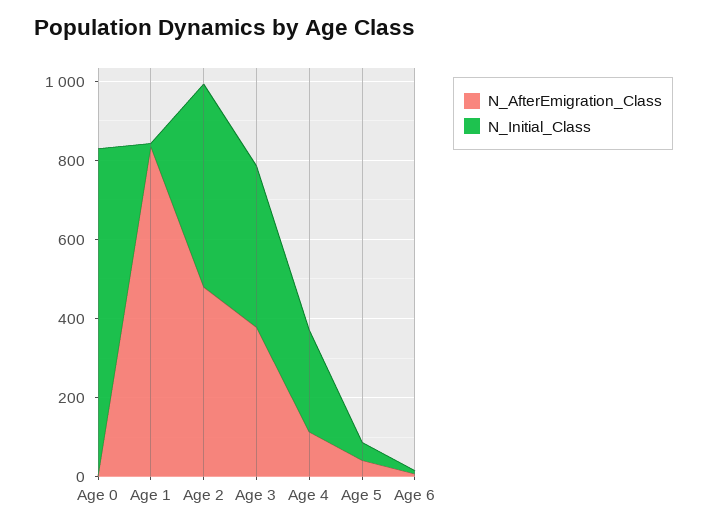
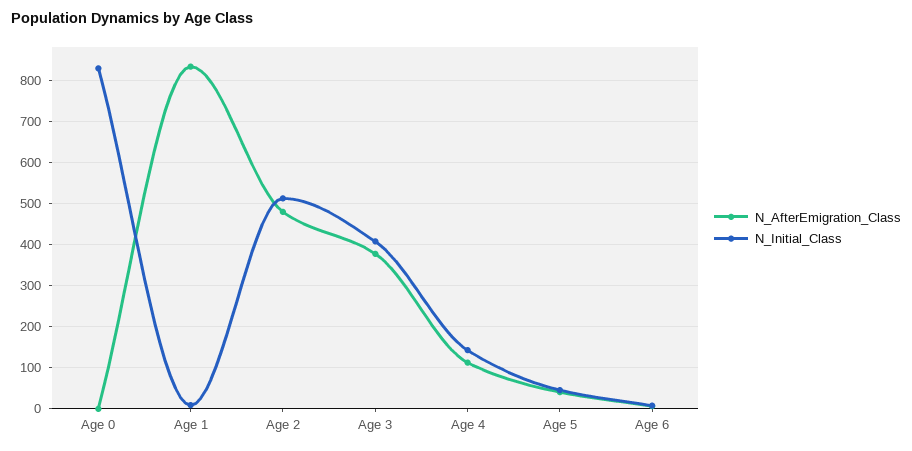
N_Initial_Class, Age 4: 250 -> 140

